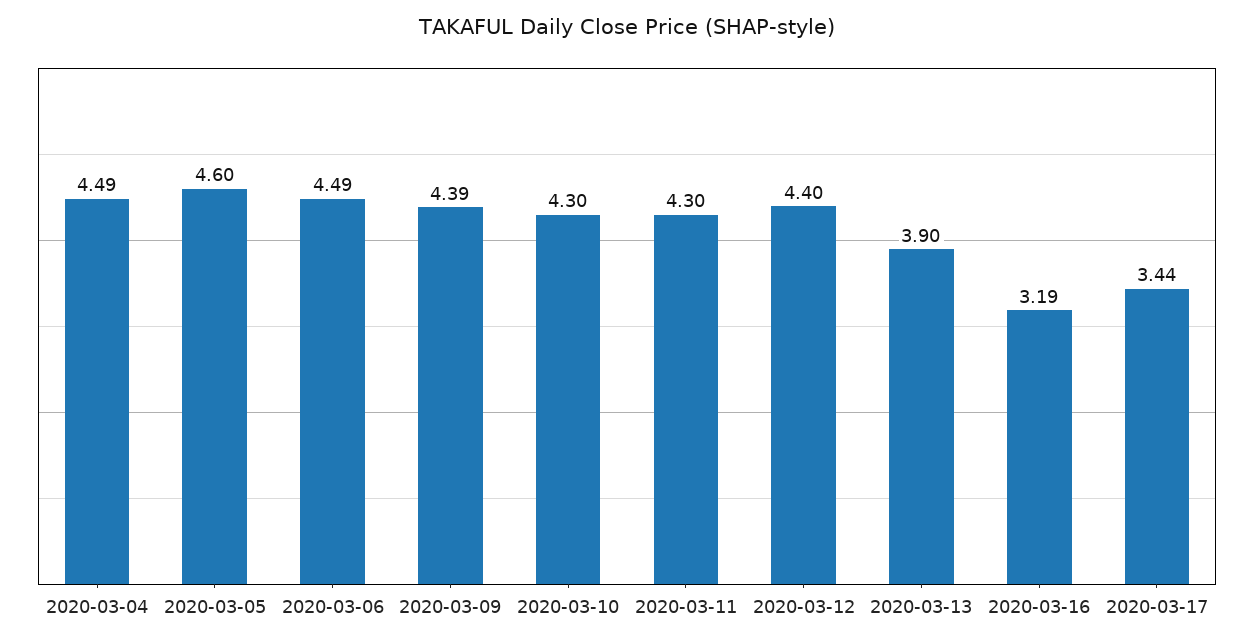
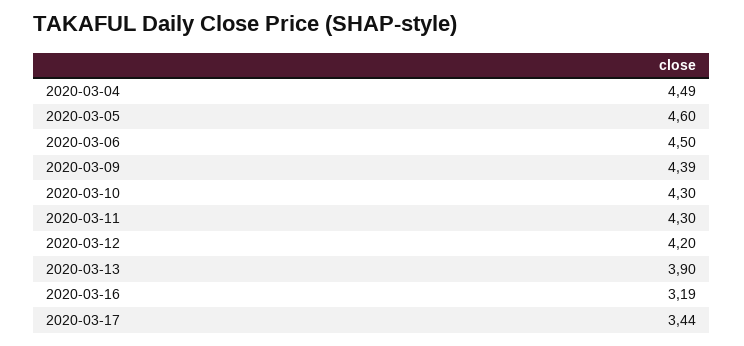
2020-03-06: 4.49 -> 4.5
2020-03-12: 4.4 -> 4.2

